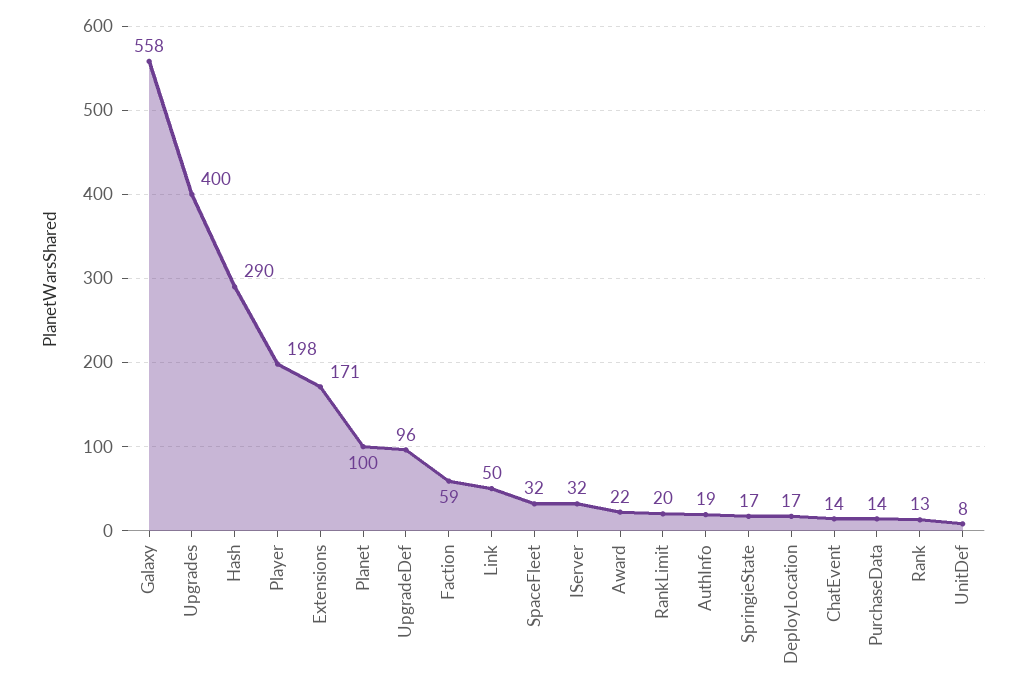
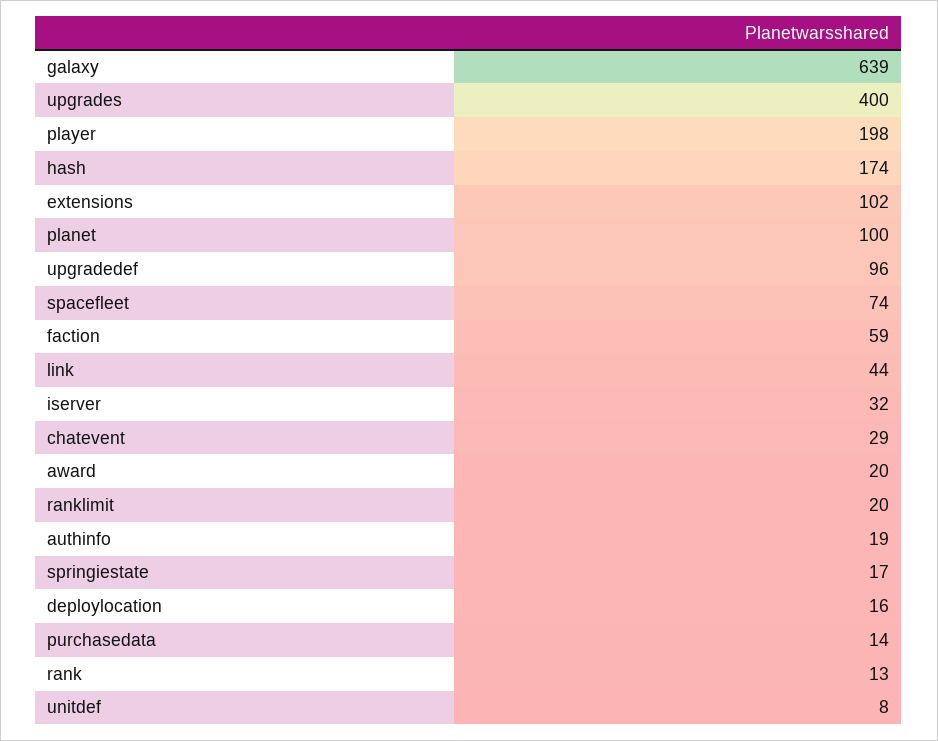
Galaxy: 558 -> 639
Hash: 290 -> 174
Extensions: 171 -> 102
Link: 50 -> 44
SpaceFleet: 32 -> 74
Award: 22 -> 20
DeployLocation: 17 -> 16
ChatEvent: 14 -> 29

